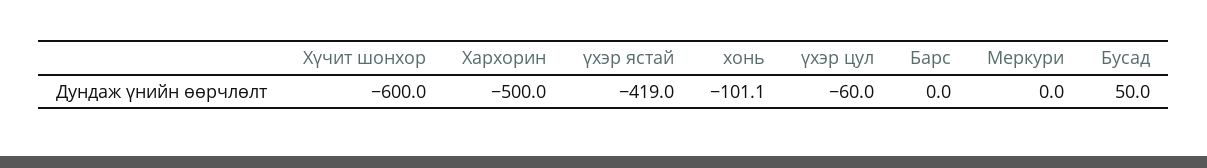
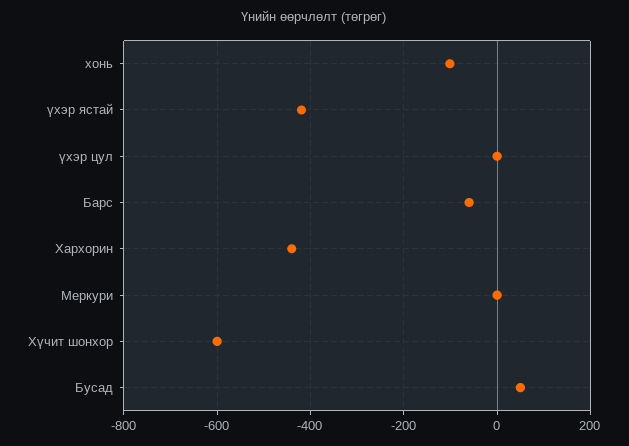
Хархорин: -500 -> -440
үхэр цул: -60 -> 0
Барс: 0 -> -60

